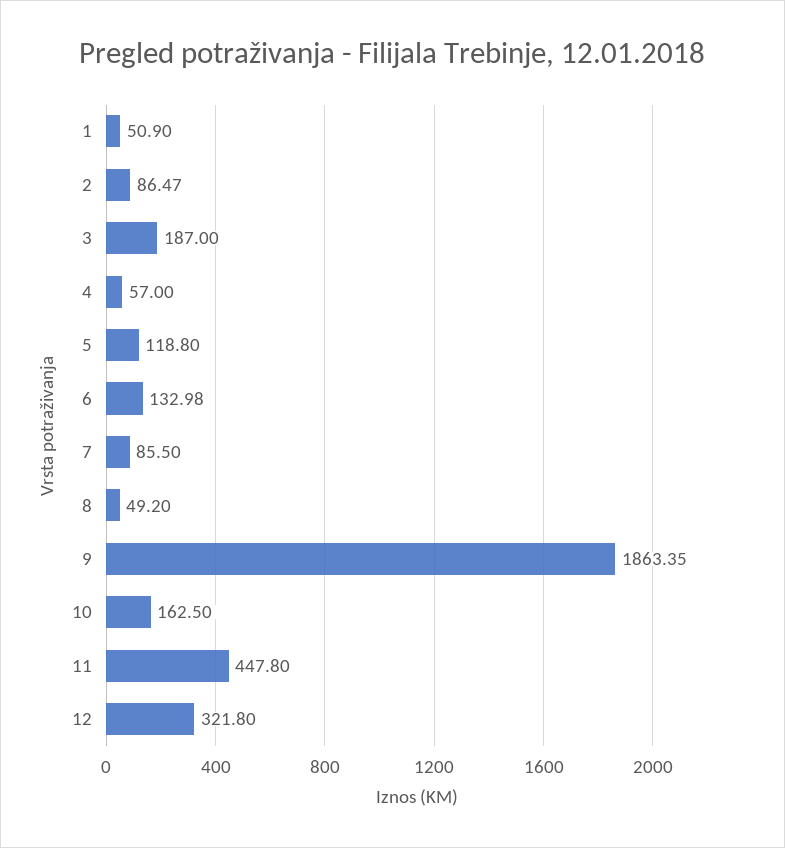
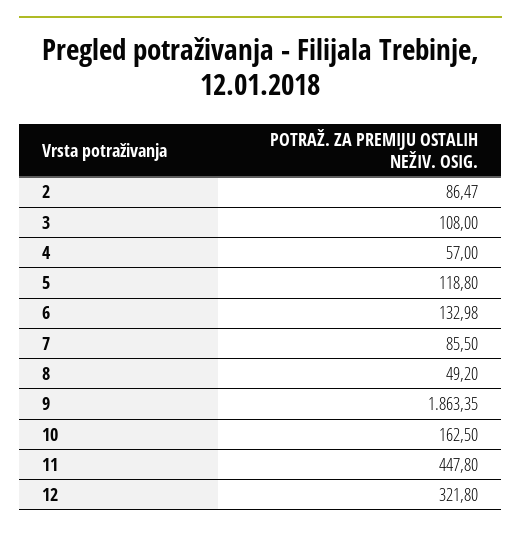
1: 50.9 -> none
3: 187 -> 108

